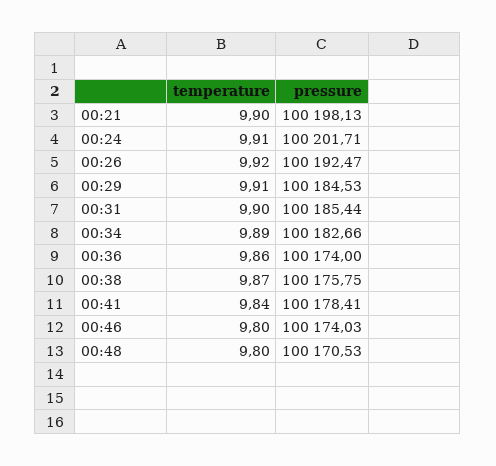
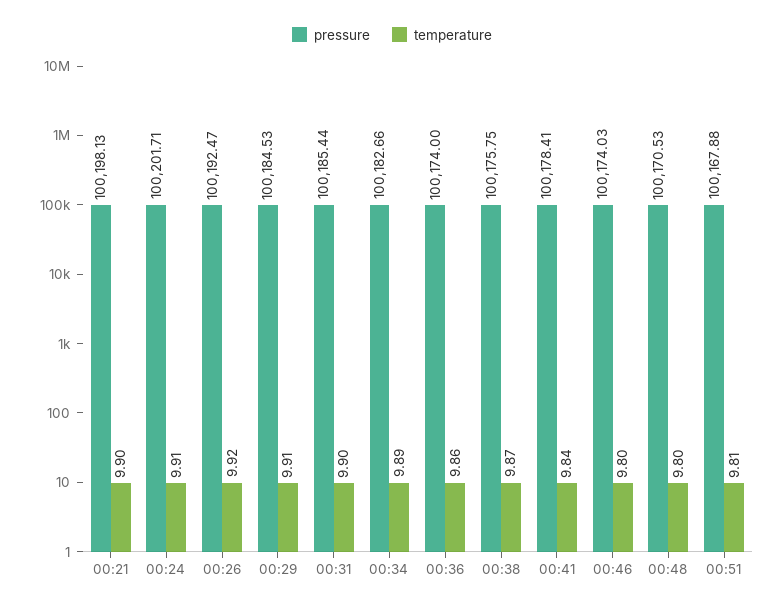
pressure, 00:51: none -> 100167.88
temperature, 00:51: none -> 9.81

